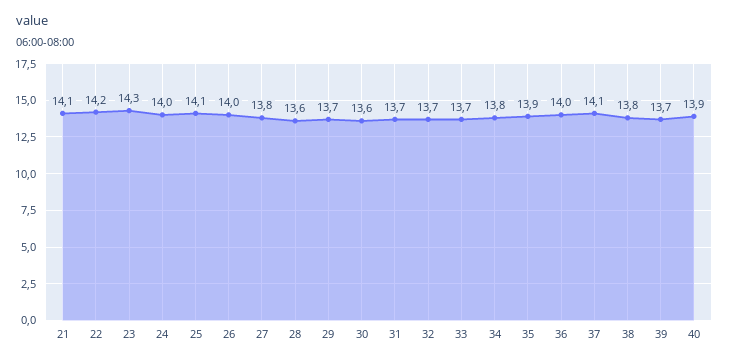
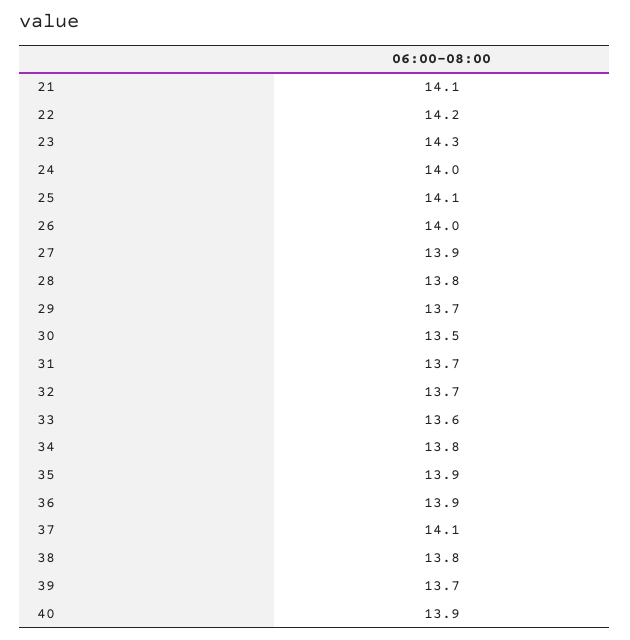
27: 13.8 -> 13.9
28: 13.6 -> 13.8
30: 13.6 -> 13.5
33: 13.7 -> 13.6
36: 14 -> 13.9

